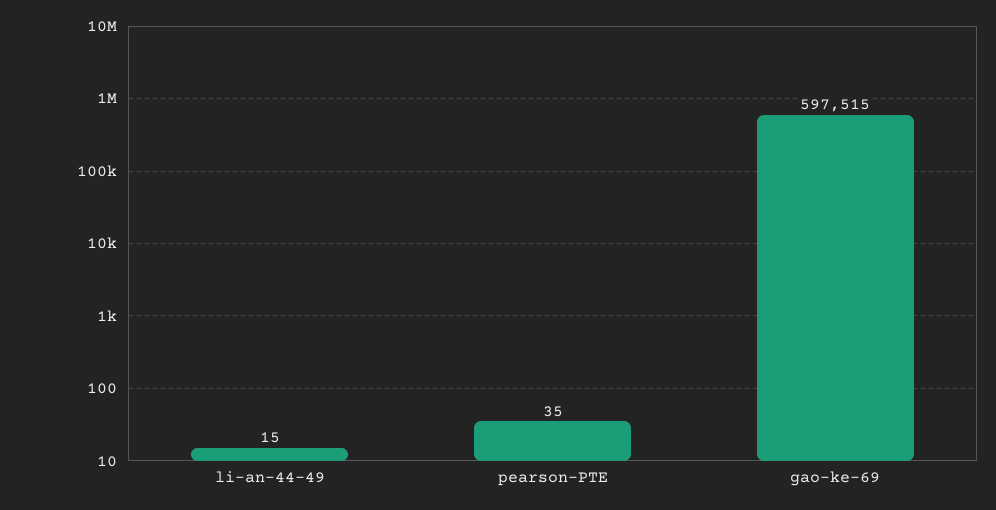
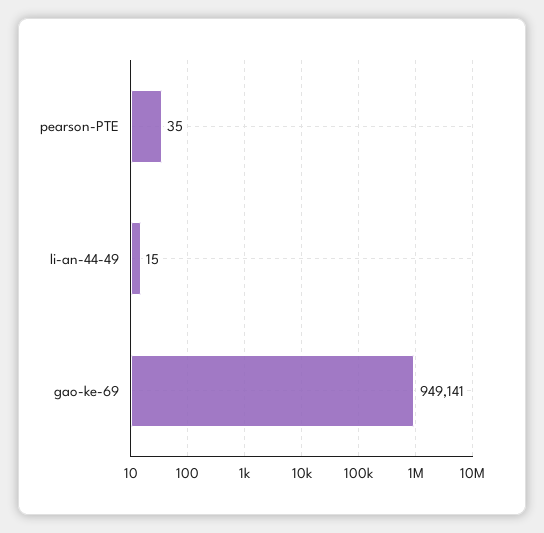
gao-ke-69: 597515 -> 949141

